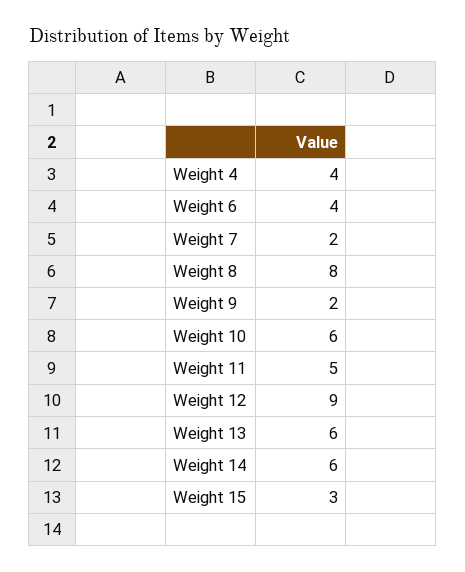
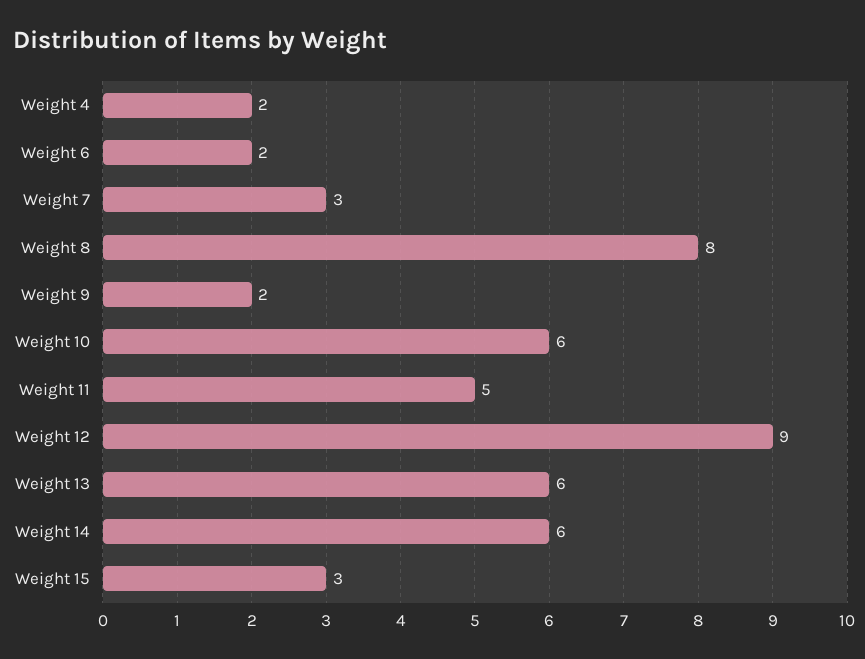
Weight 4: 4 -> 2
Weight 6: 4 -> 2
Weight 7: 2 -> 3

